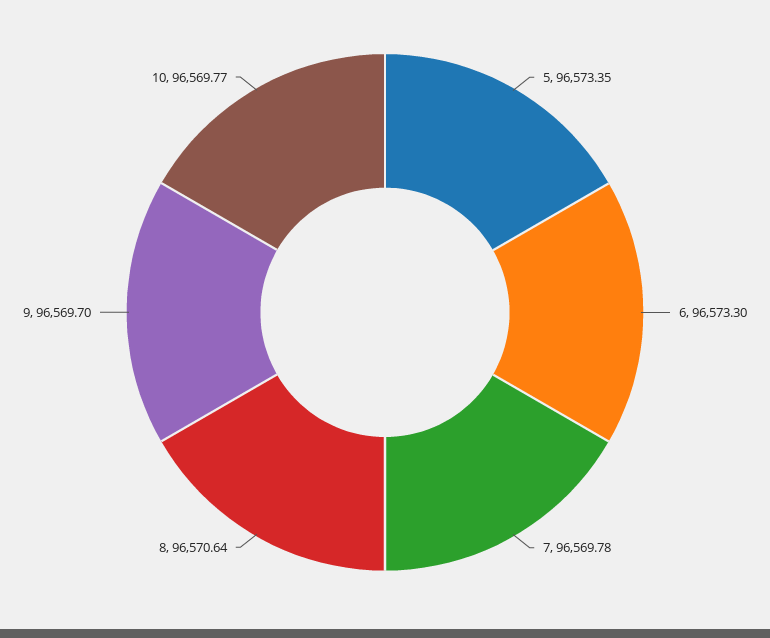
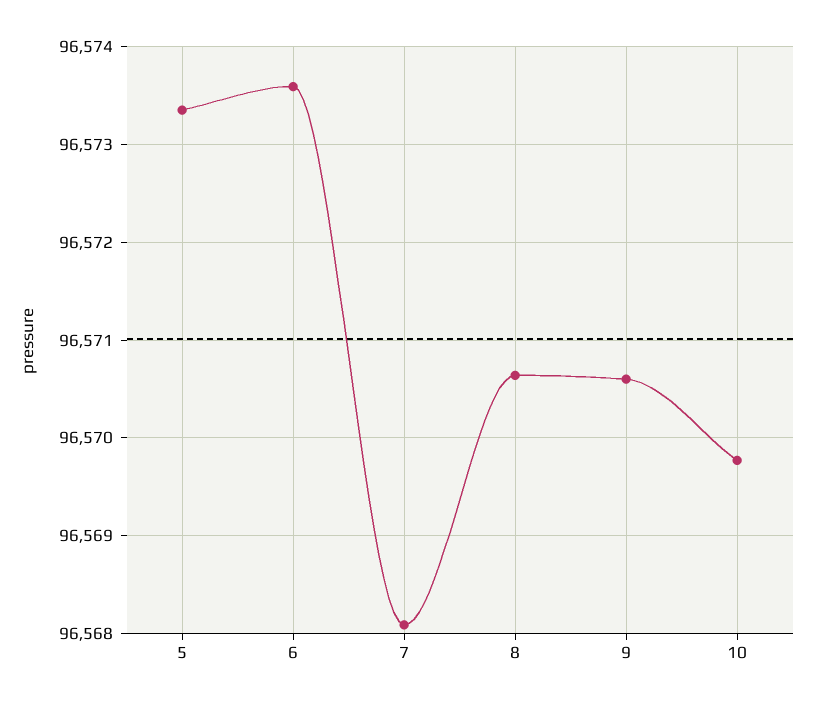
6: 96573.3 -> 96573.6
7: 96569.78 -> 96568.1
9: 96569.7 -> 96570.6

